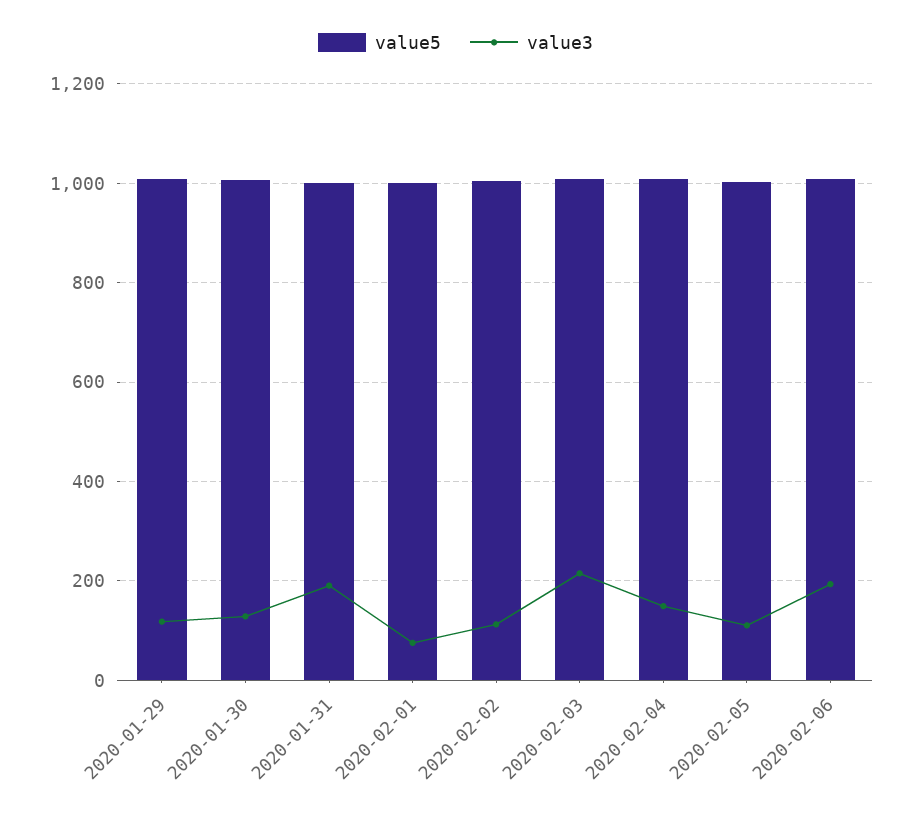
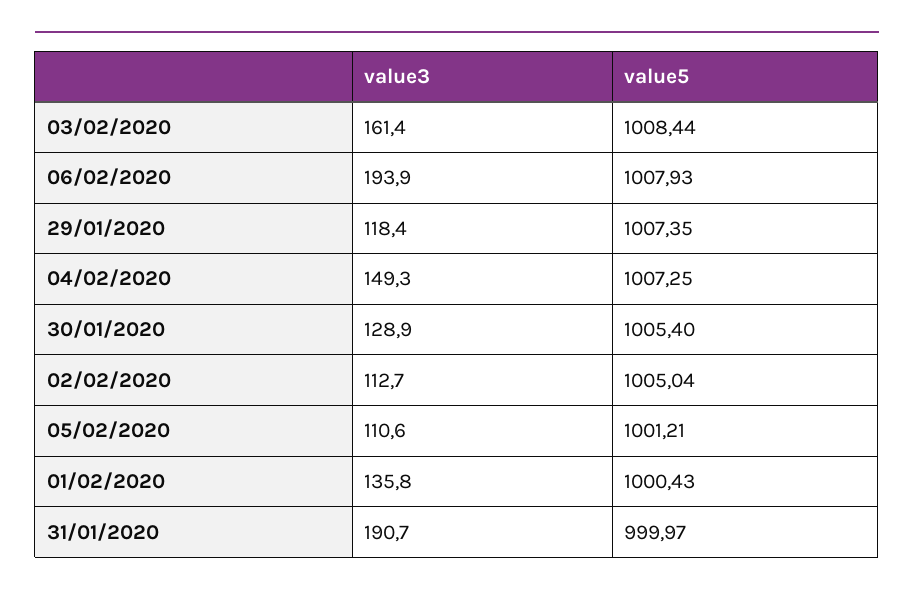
value3, 2020-02-01: 80 -> 135.8
value3, 2020-02-03: 220 -> 161.4

